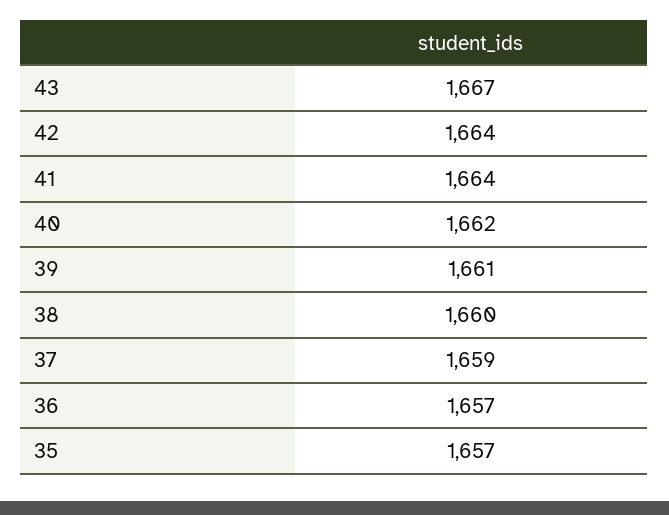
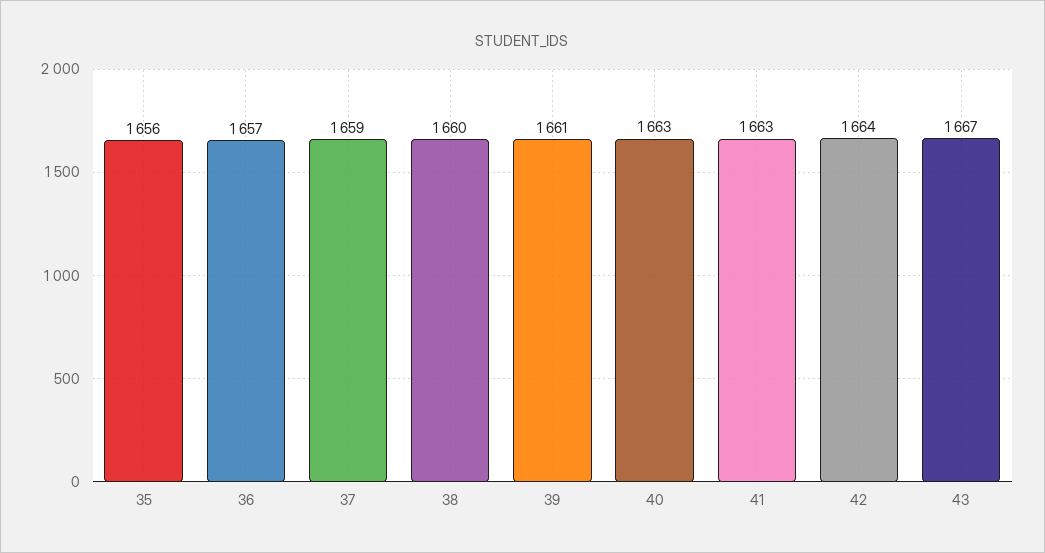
41: 1664 -> 1663
40: 1662 -> 1663
35: 1657 -> 1656

